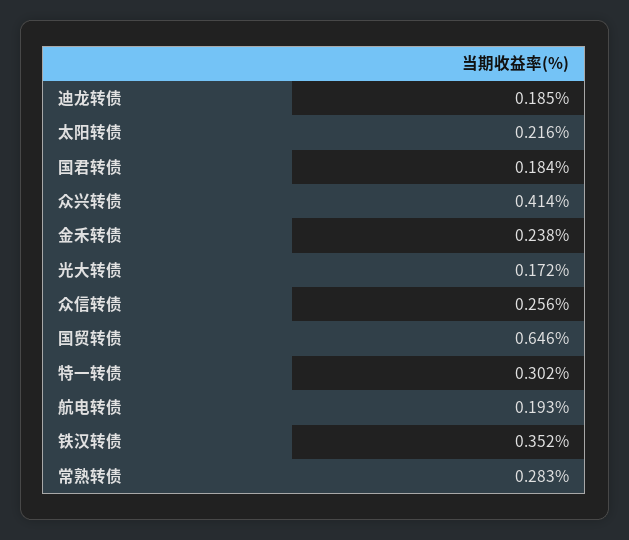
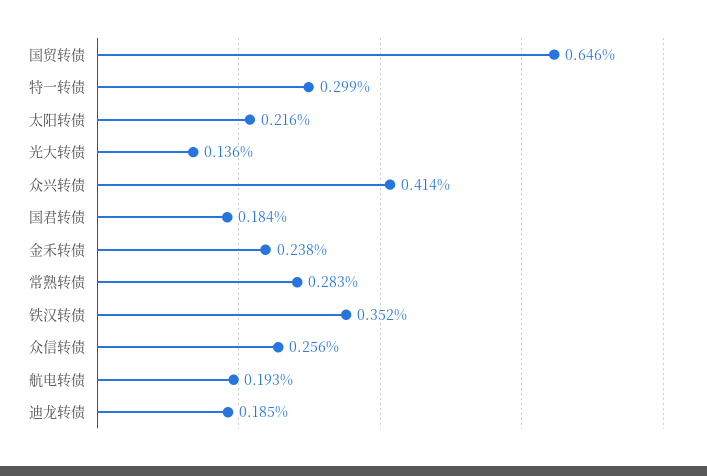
光大转债: 0.172 -> 0.136
特一转债: 0.302 -> 0.299

